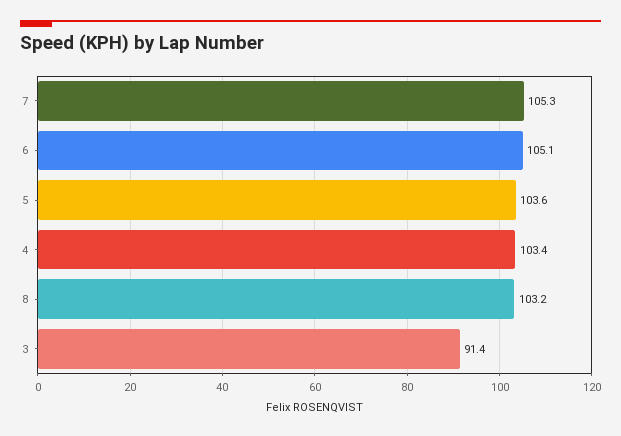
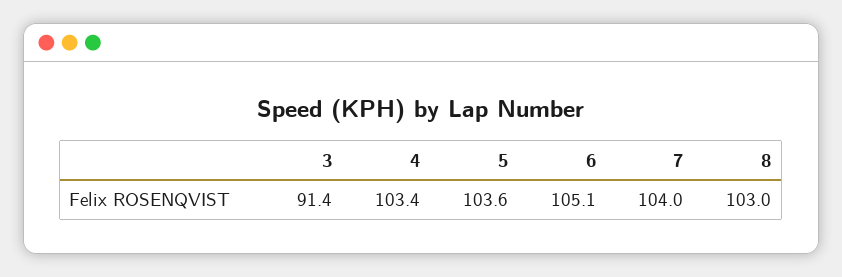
7: 105.3 -> 104
8: 103.2 -> 103

